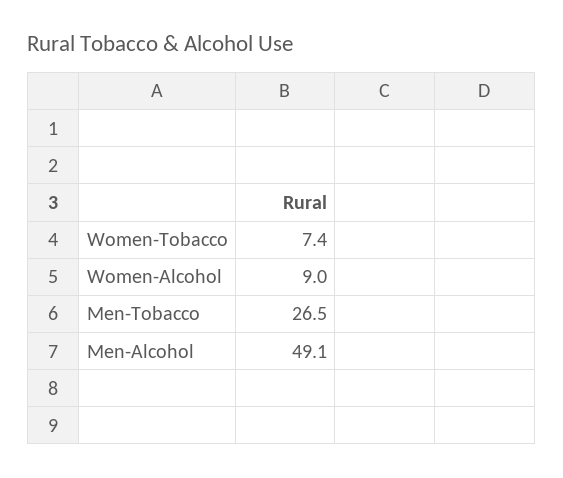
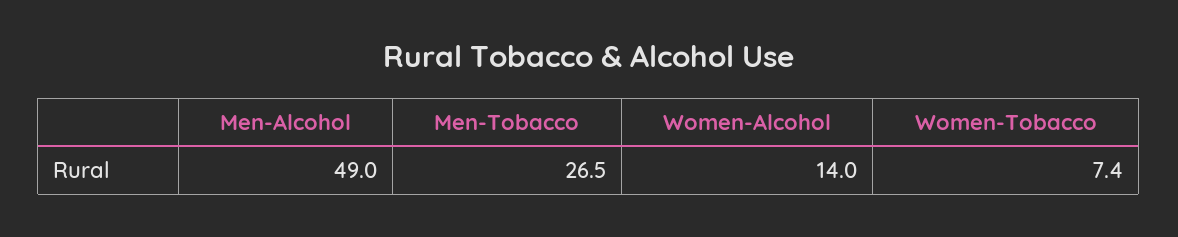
Women-Alcohol: 9 -> 14
Men-Alcohol: 49.1 -> 49

